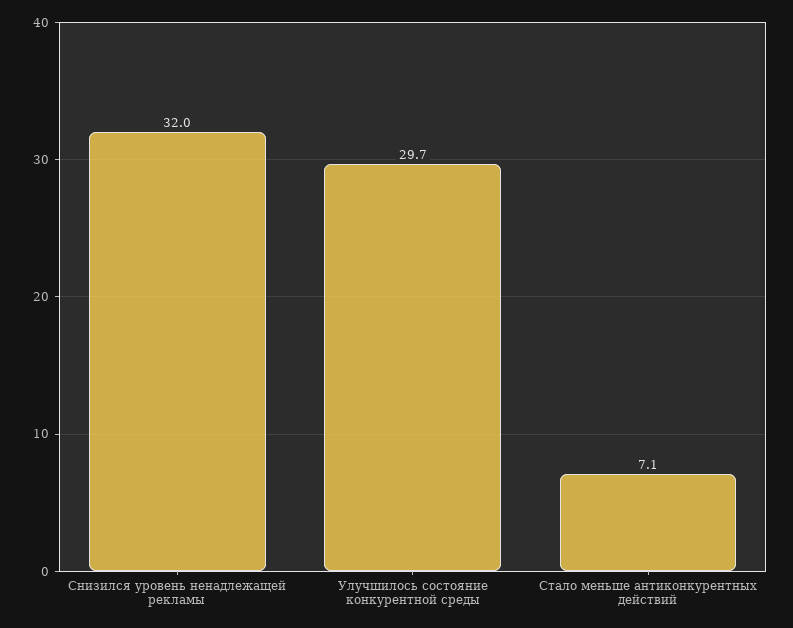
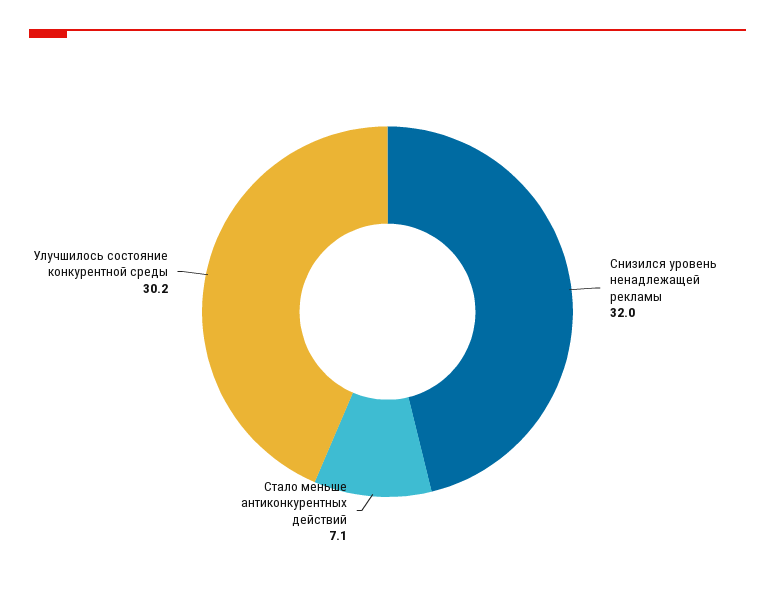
Улучшилось состояние конкурентной среды: 29.7 -> 30.2

